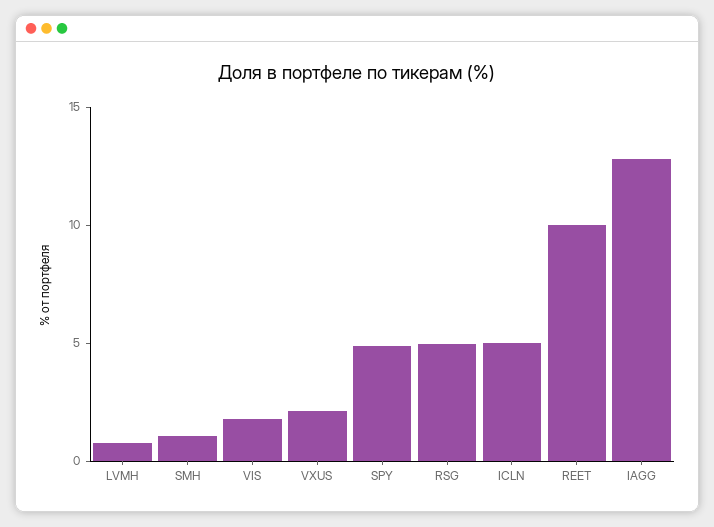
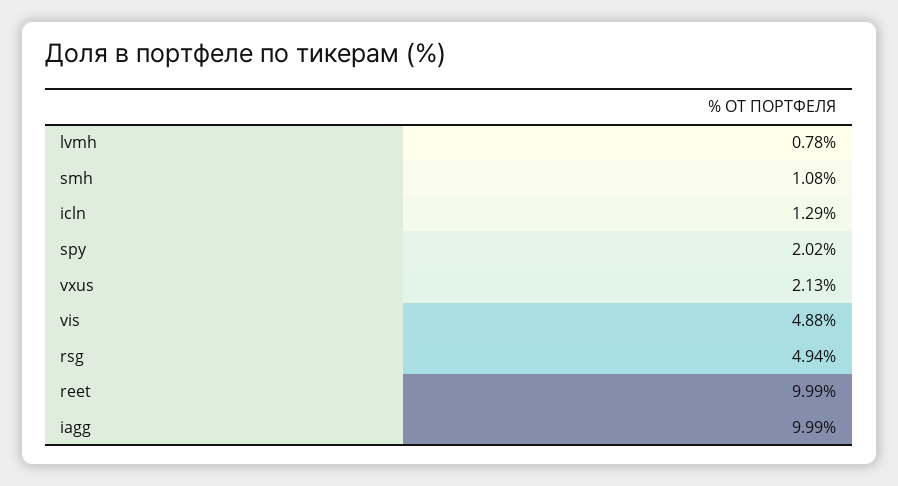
VIS: 2 -> 4.88
SPY: 5 -> 2.02
ICLN: 5 -> 1.29
IAGG: 13 -> 9.99

